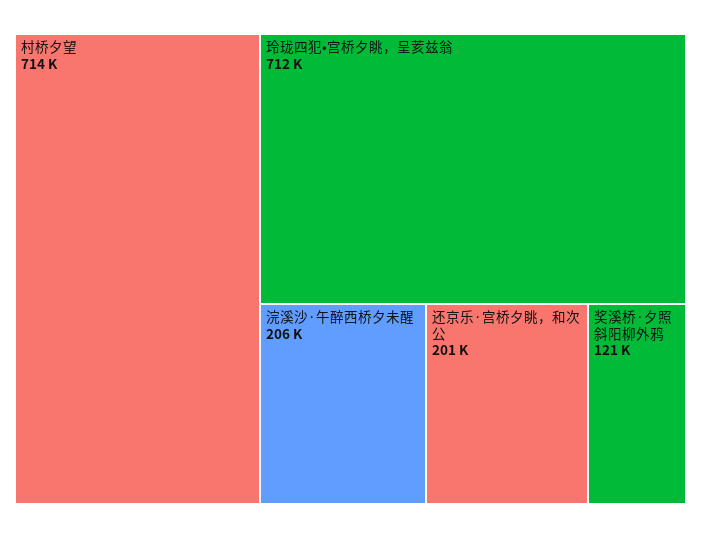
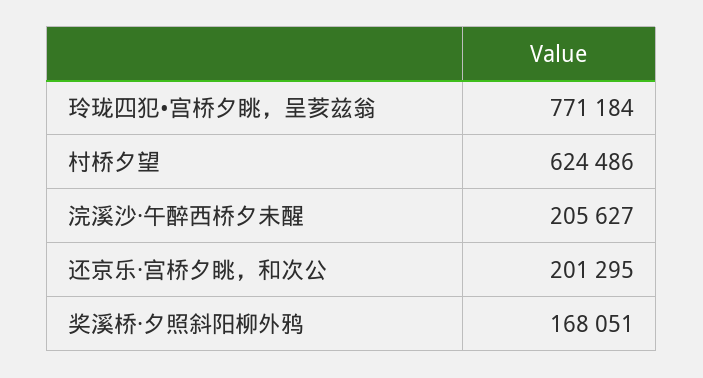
村桥夕望: 714000 -> 624486
玲珑四犯•宫桥夕眺，呈荄兹翁: 712000 -> 771184
奖溪桥·夕照斜阳柳外鸦: 121000 -> 168051

